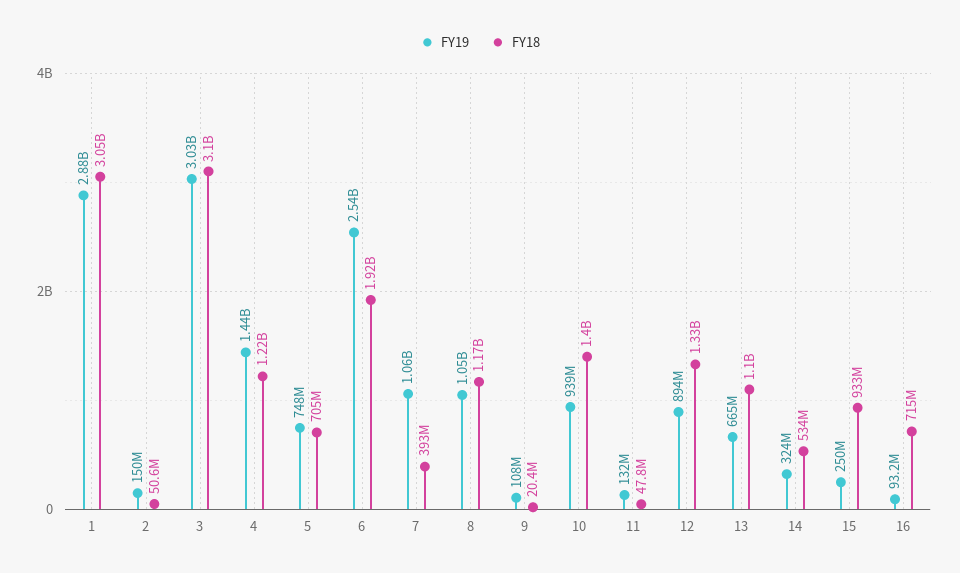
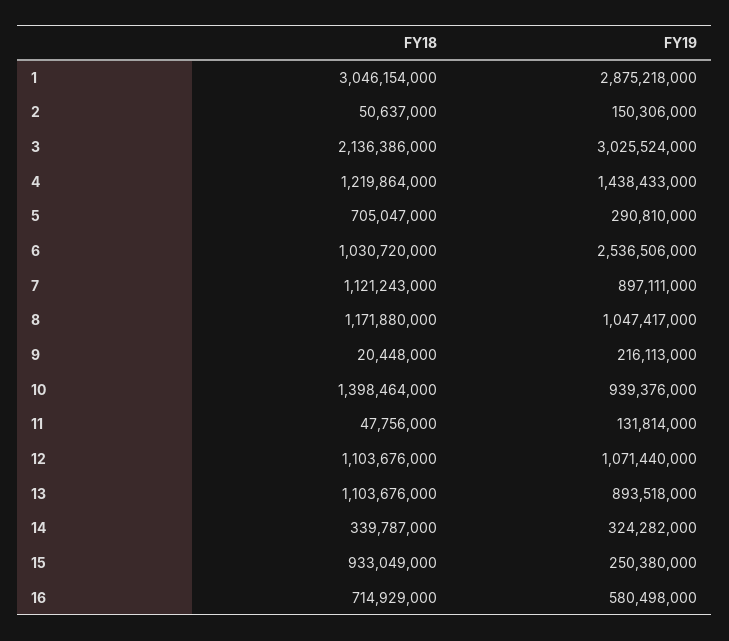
FY18, 3: 3100000000 -> 2136386000
FY19, 5: 748000000 -> 290810000
FY18, 6: 1920000000 -> 1030720000
FY19, 7: 1060000000 -> 897111000
FY18, 7: 393000000 -> 1121243000
FY19, 9: 108000000 -> 216113000
FY19, 12: 894000000 -> 1071440000
FY18, 12: 1330000000 -> 1103676000
FY19, 13: 665000000 -> 893518000
FY18, 14: 534000000 -> 339787000
FY19, 16: 93200000 -> 580498000

